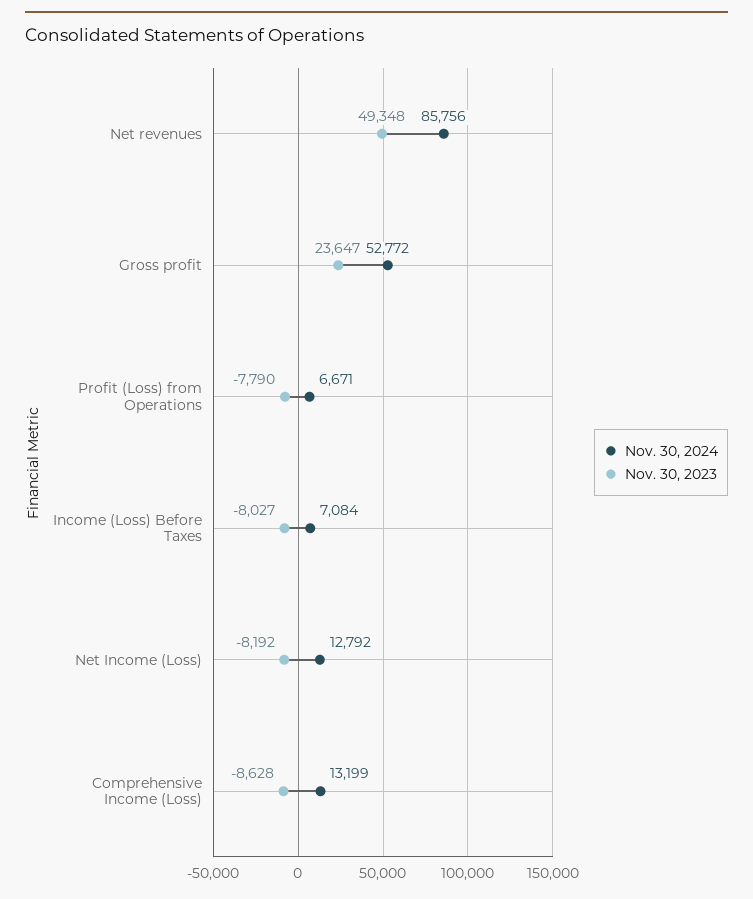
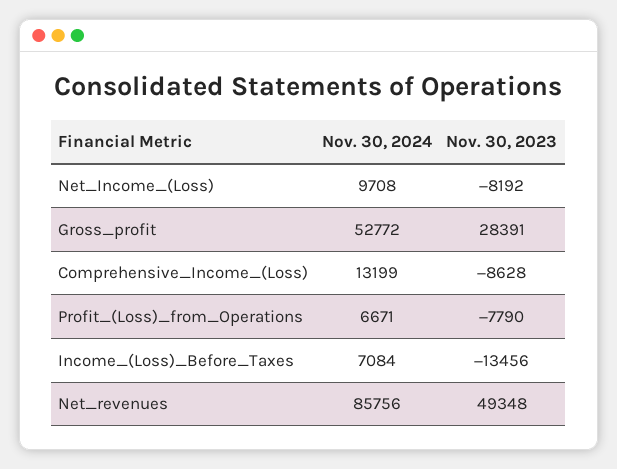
Nov. 30, 2023, Gross profit: 23647 -> 28391
Nov. 30, 2023, Income (Loss) Before Taxes: -8027 -> -13456
Nov. 30, 2024, Net Income (Loss): 12792 -> 9708

